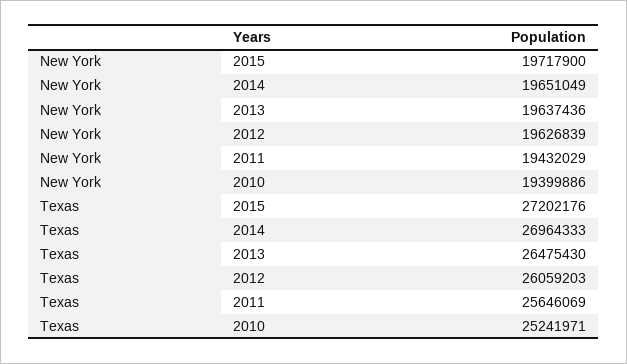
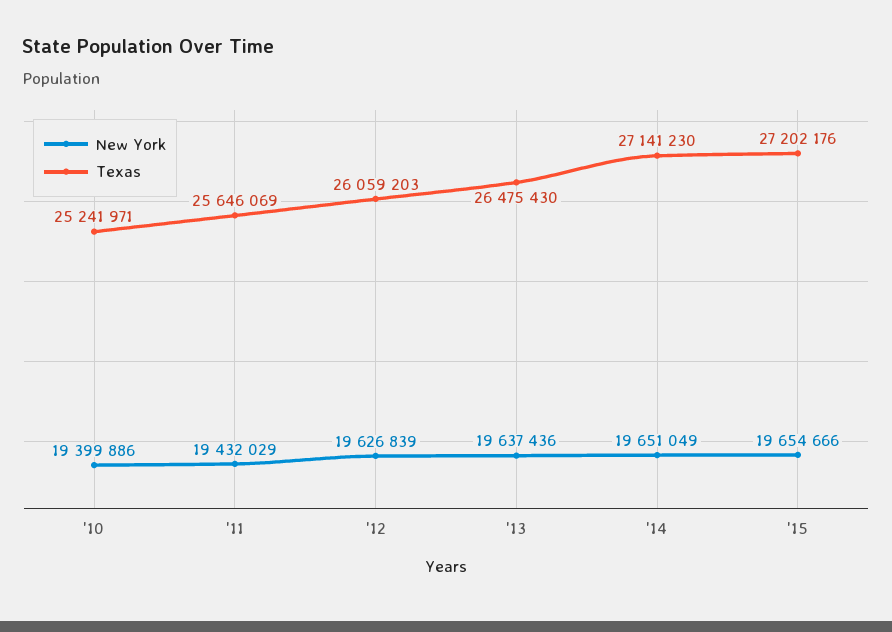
New York, 2015: 19717900 -> 19654666
Texas, 2014: 26964333 -> 27141230

